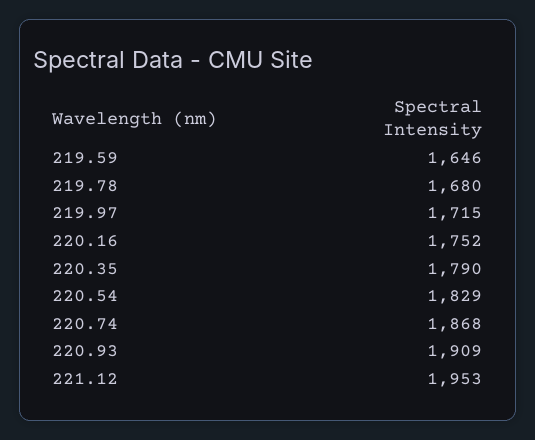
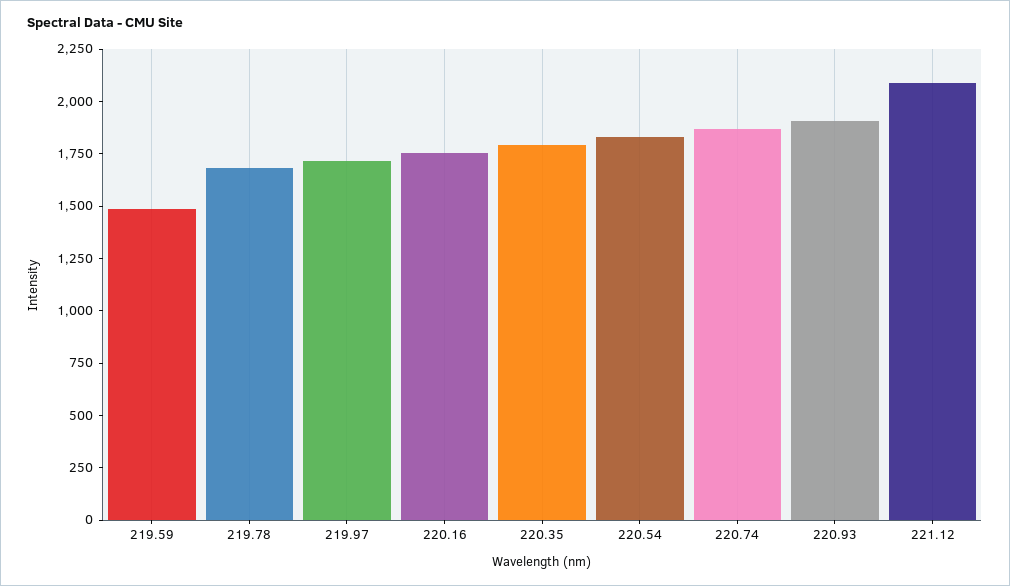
219.59: 1646 -> 1500
221.12: 1953 -> 2100

